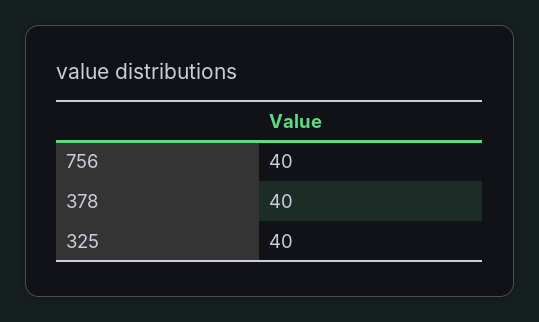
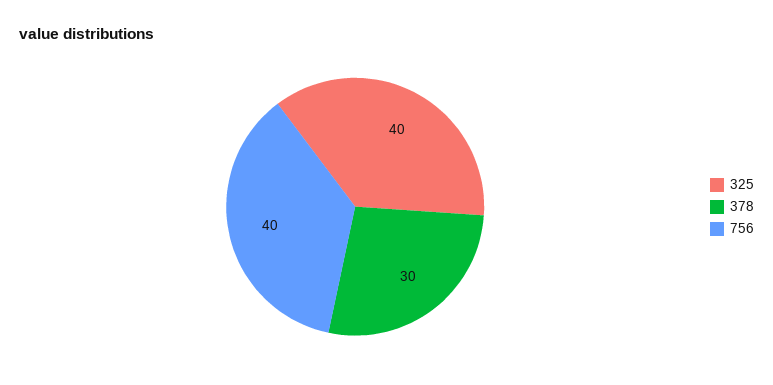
378: 40 -> 30

